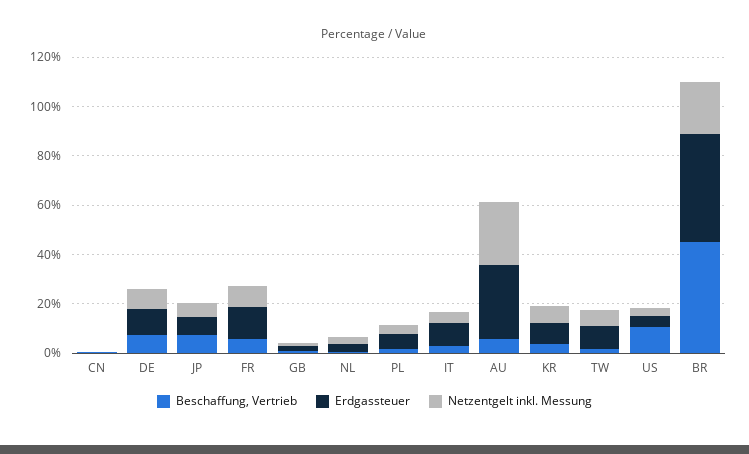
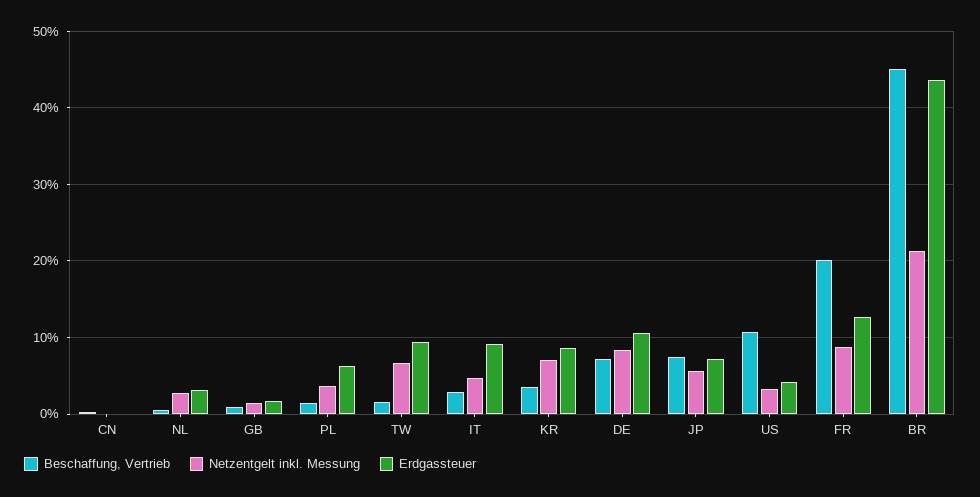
Beschaffung, Vertrieb, FR: 5 -> 20
Beschaffung, Vertrieb, AU: 5 -> none
Erdgassteuer, AU: 30 -> none
Netzentgelt inkl. Messung, AU: 25 -> none

